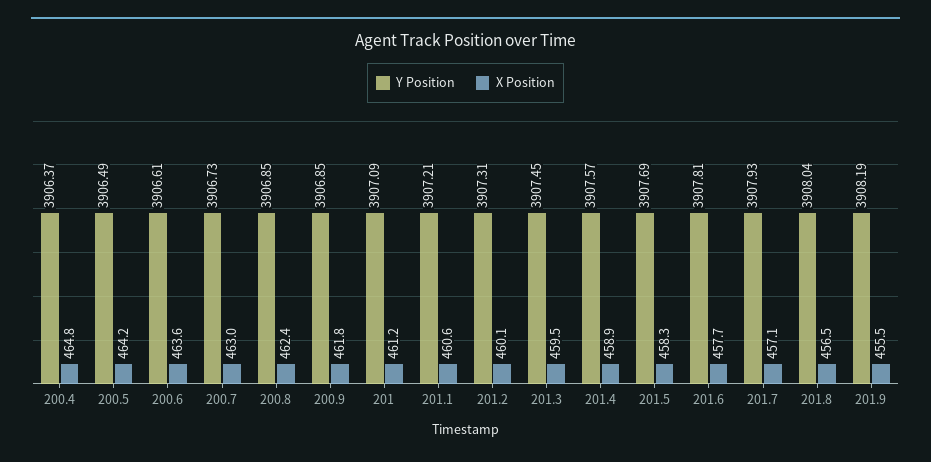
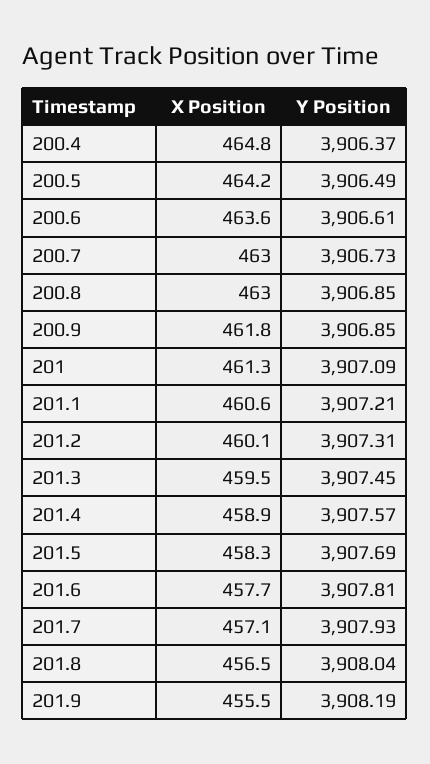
X Position, 200.8: 462.4 -> 463
X Position, 201: 461.2 -> 461.3

